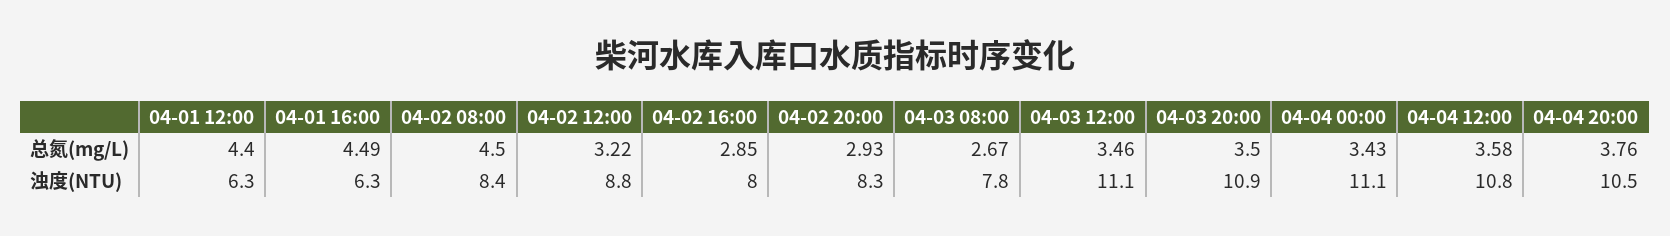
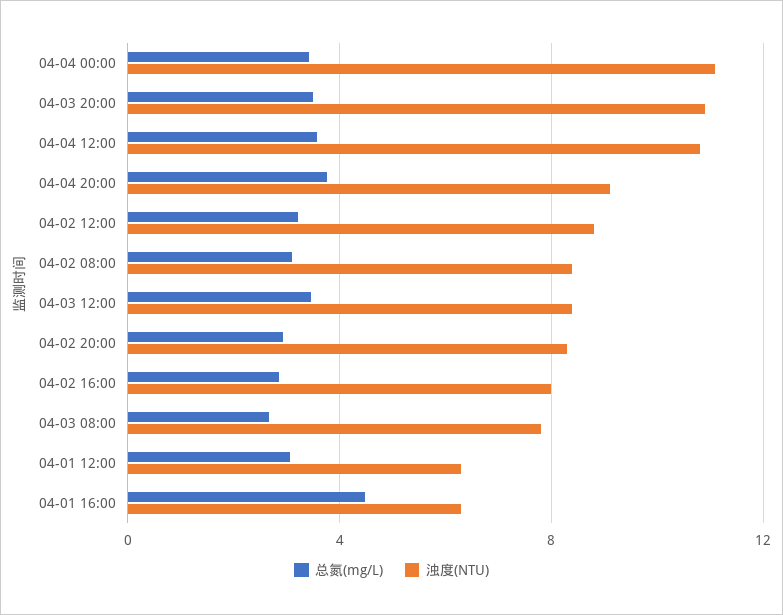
总氮(mg/L), 04-01 12:00: 4.4 -> 3
总氮(mg/L), 04-02 08:00: 4.5 -> 3
浊度(NTU), 04-03 12:00: 11.1 -> 8.5
浊度(NTU), 04-04 20:00: 10.5 -> 9

